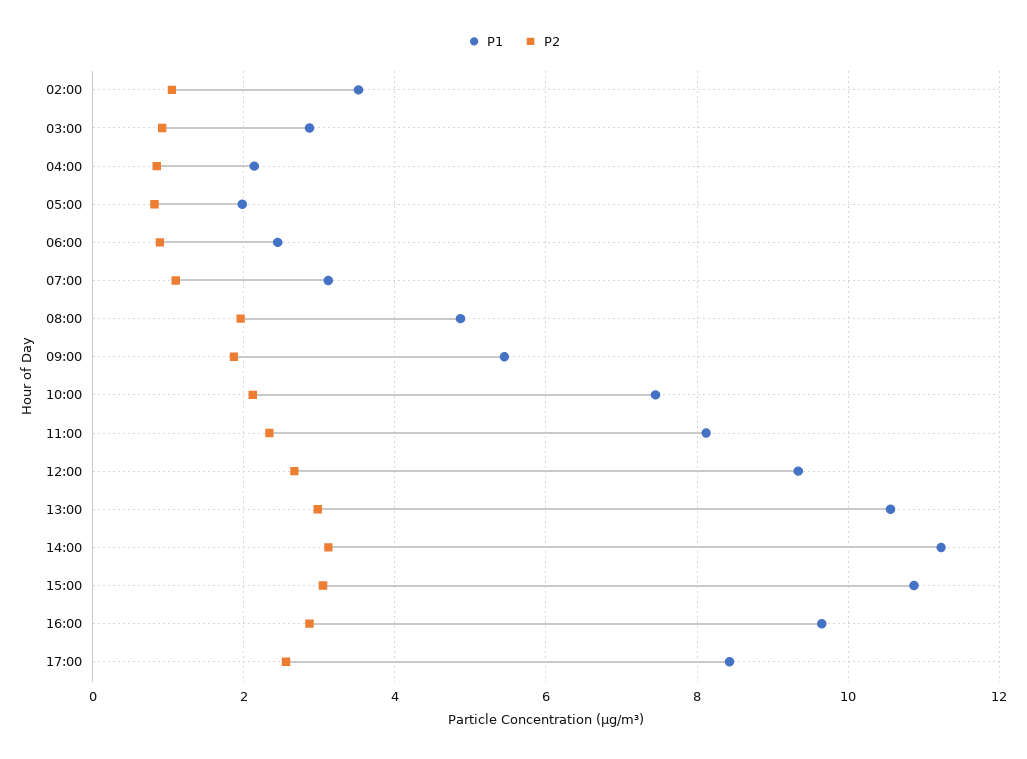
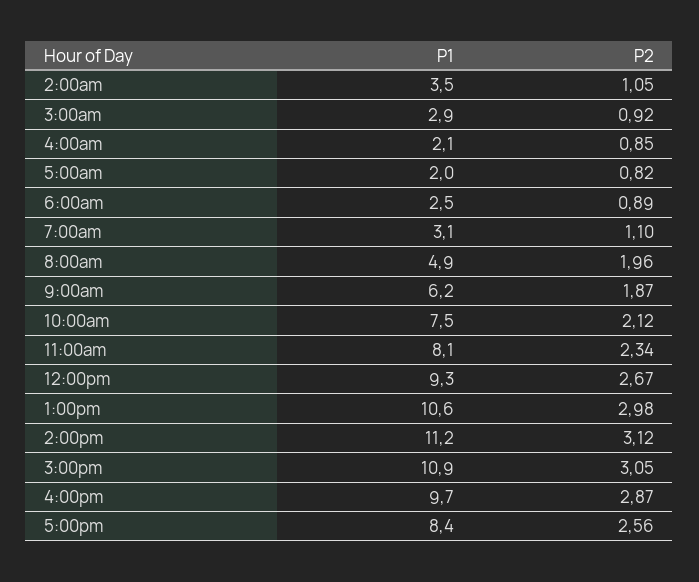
P1, 09:00: 5.4 -> 6.2

